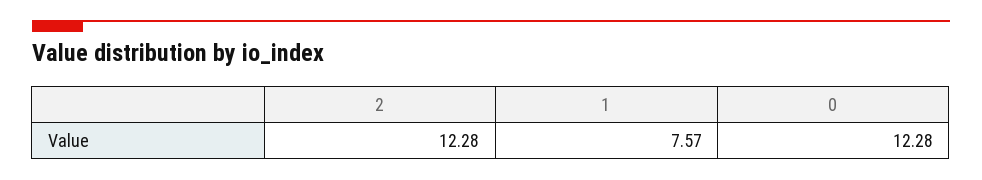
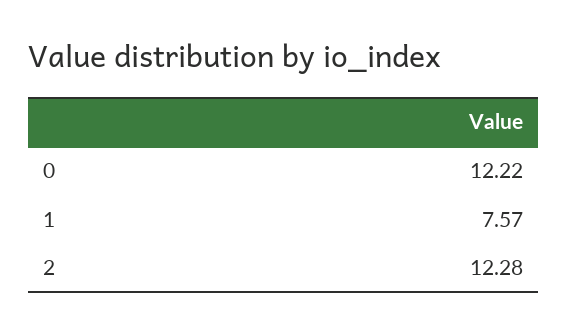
0: 12.28 -> 12.22

